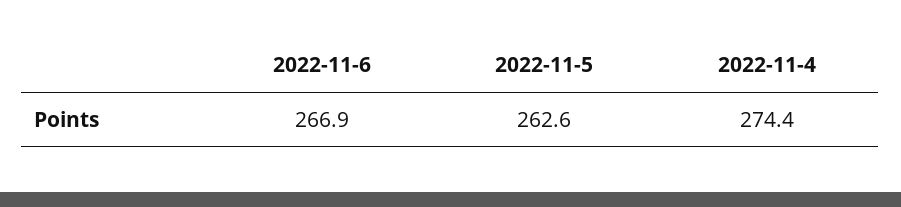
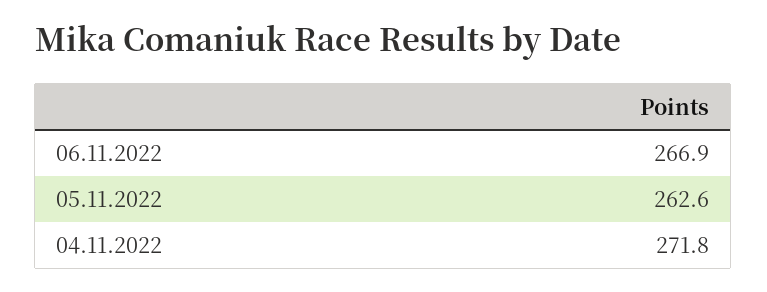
2022-11-4: 274.4 -> 271.8

